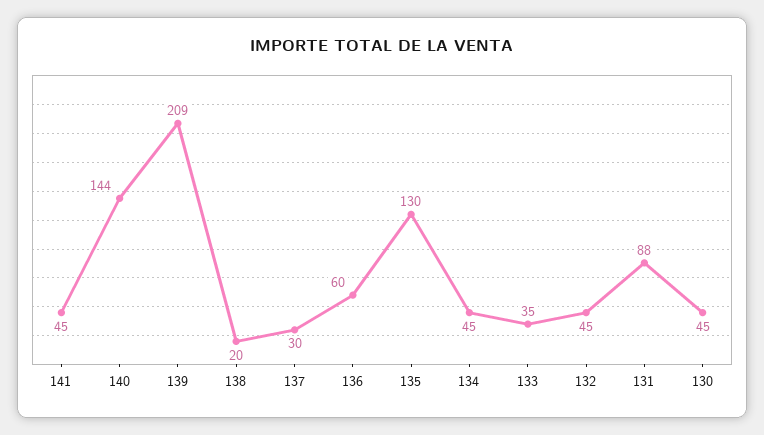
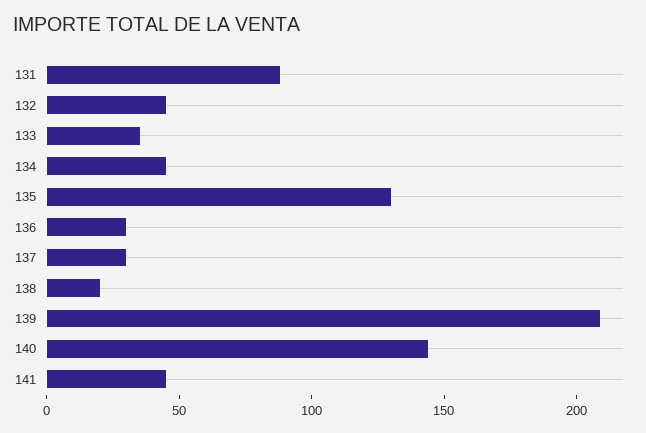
136: 60 -> 30
130: 45 -> none

